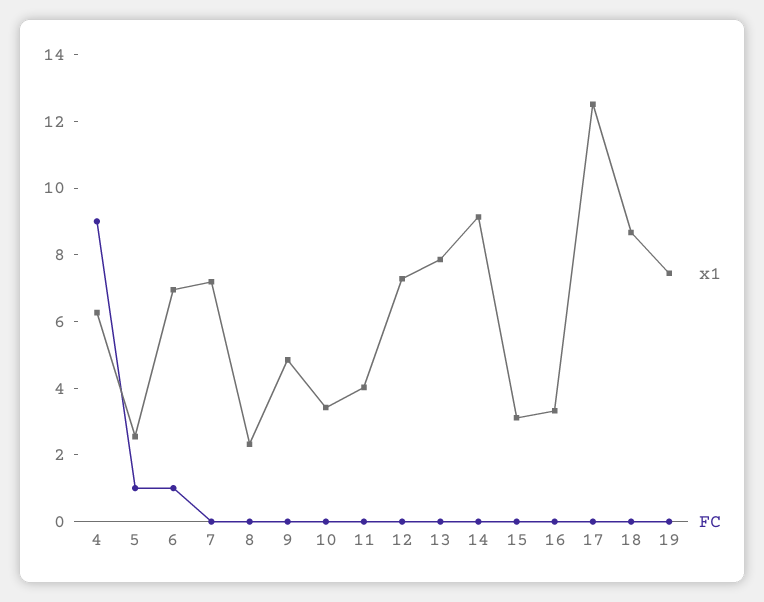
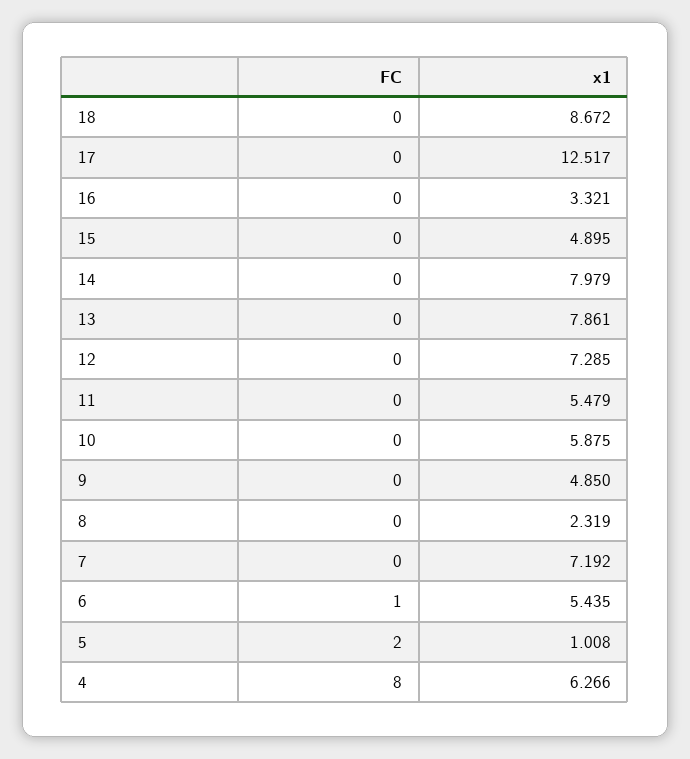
FC, 4: 9 -> 8
x1, 5: 2.5 -> 1.008
FC, 5: 1 -> 2
x1, 6: 7 -> 5.435
x1, 10: 3.5 -> 5.875
x1, 11: 4 -> 5.479
x1, 14: 9 -> 7.979
x1, 15: 3 -> 4.895
x1, 19: 7.5 -> none
FC, 19: 0 -> none

